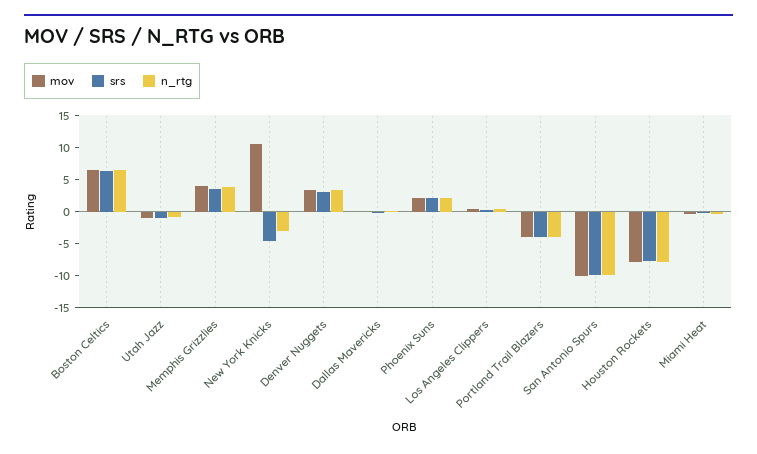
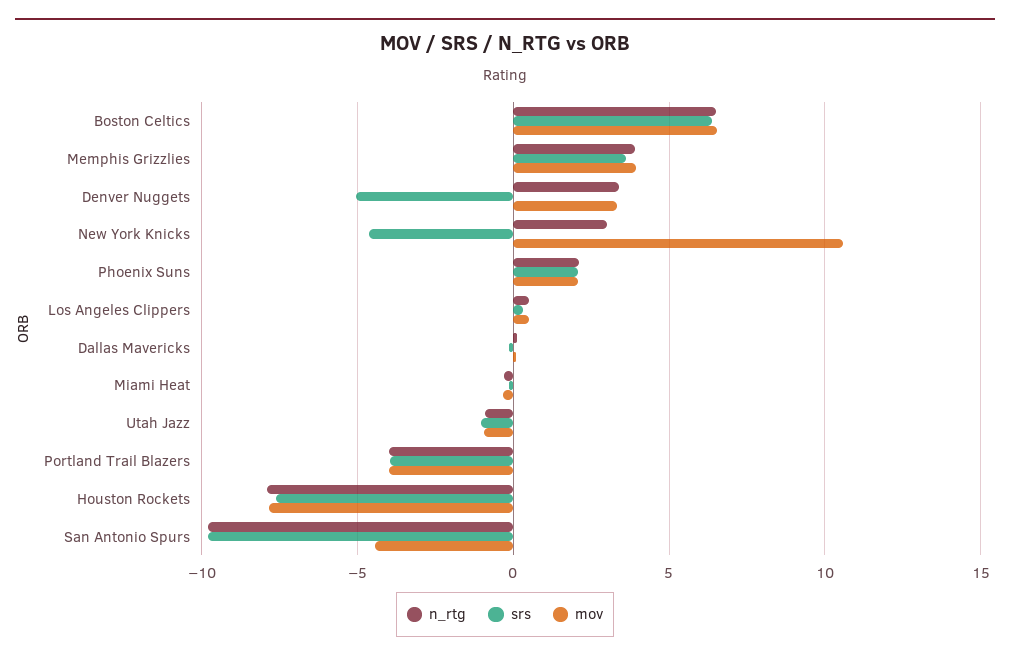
n_rtg, New York Knicks: -2.5 -> 3
srs, Denver Nuggets: 2.5 -> -5
mov, San Antonio Spurs: -10 -> -4.5

